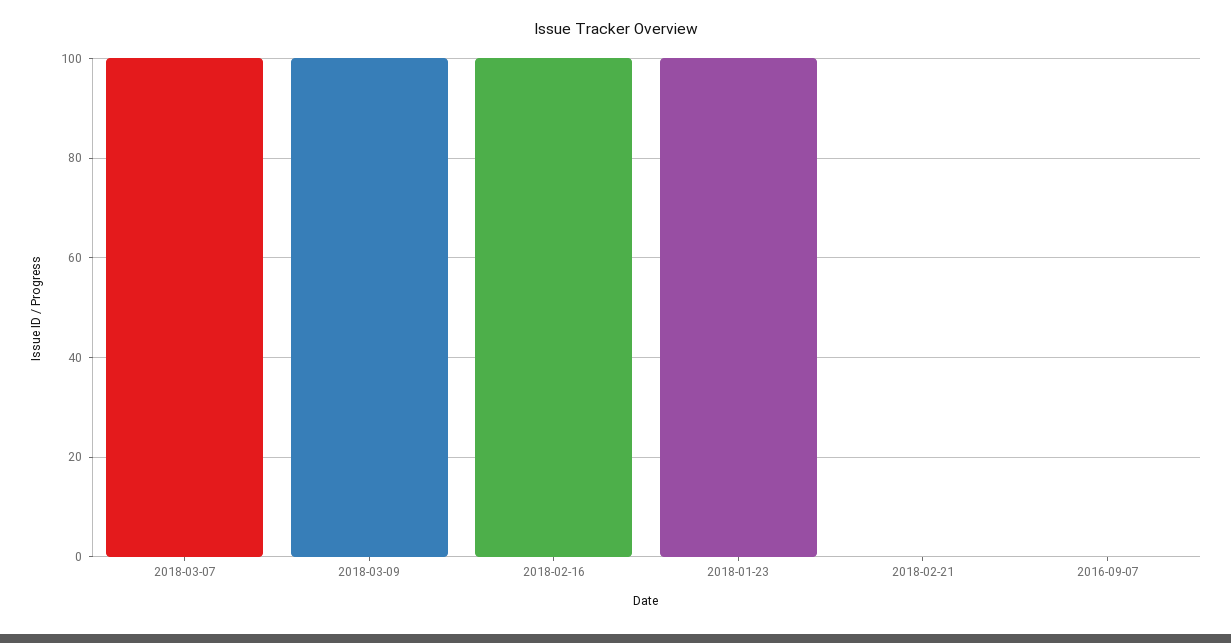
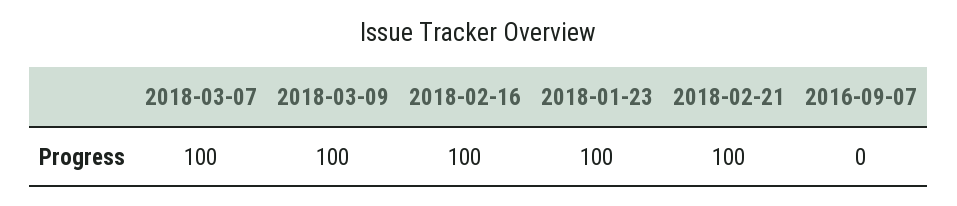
2018-02-21: 0 -> 100

